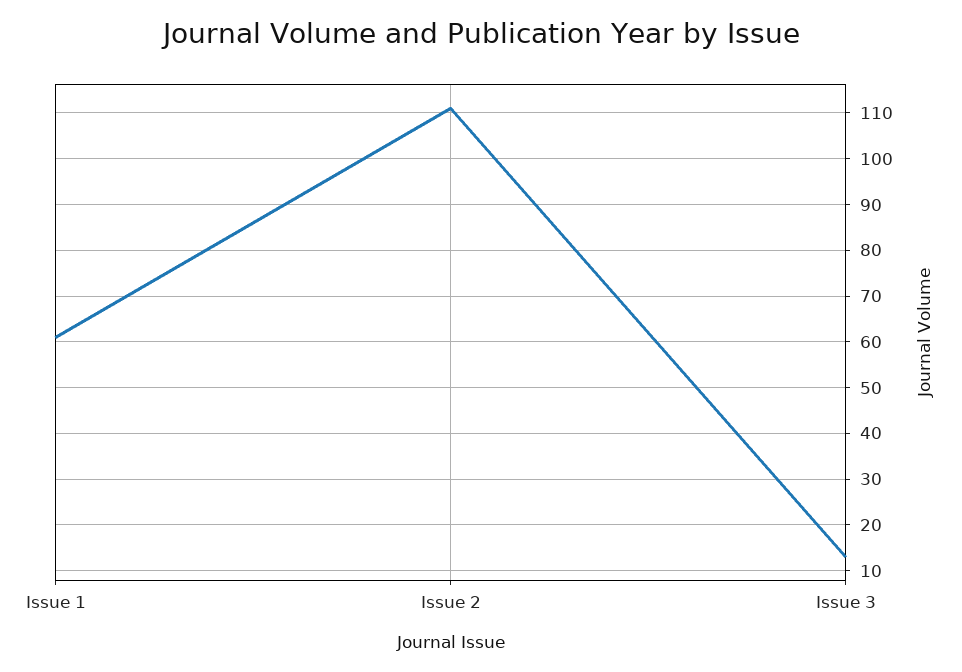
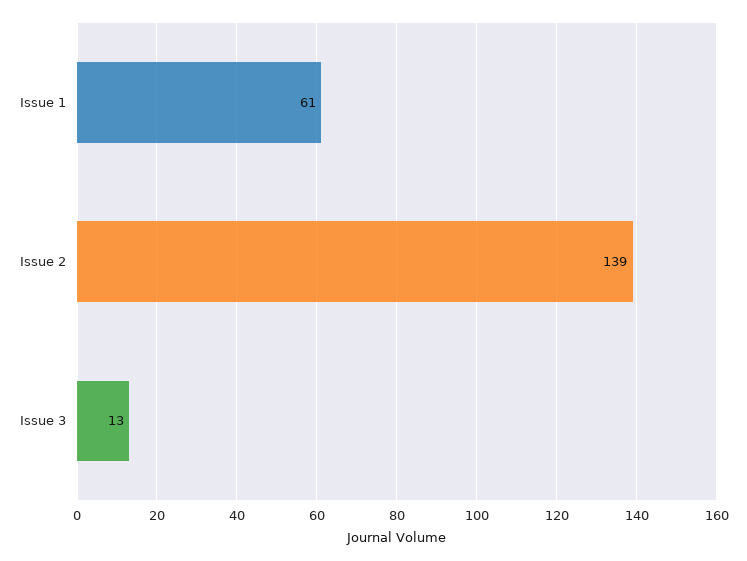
Issue 2: 110 -> 139

